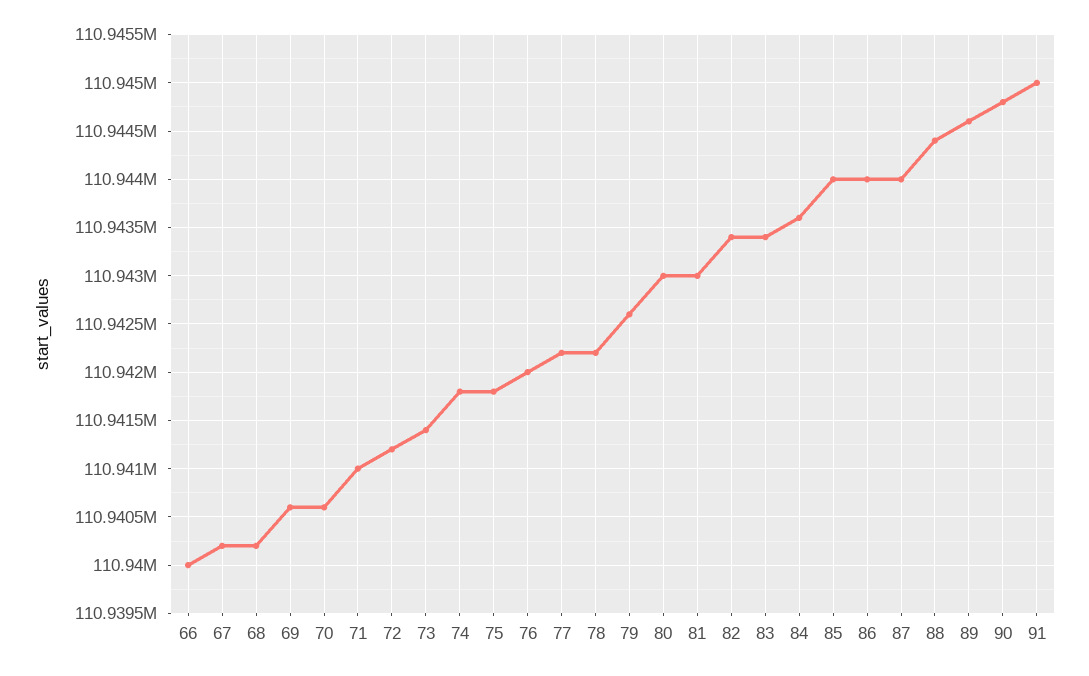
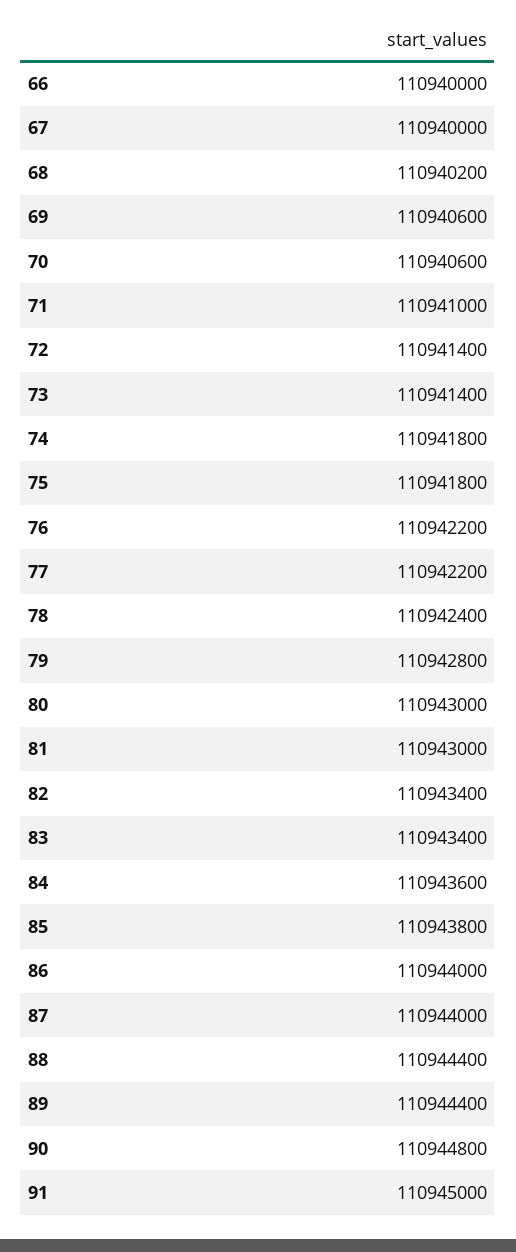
67: 110940200 -> 110940000
72: 110941200 -> 110941400
76: 110942000 -> 110942200
78: 110942200 -> 110942400
79: 110942600 -> 110942800
85: 110944000 -> 110943800
89: 110944600 -> 110944400

